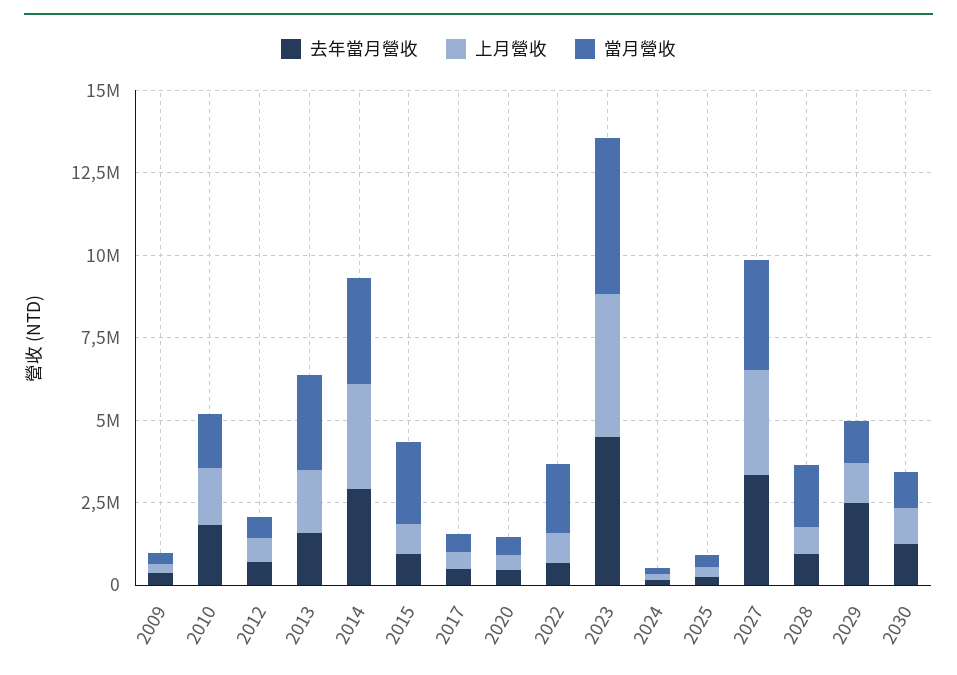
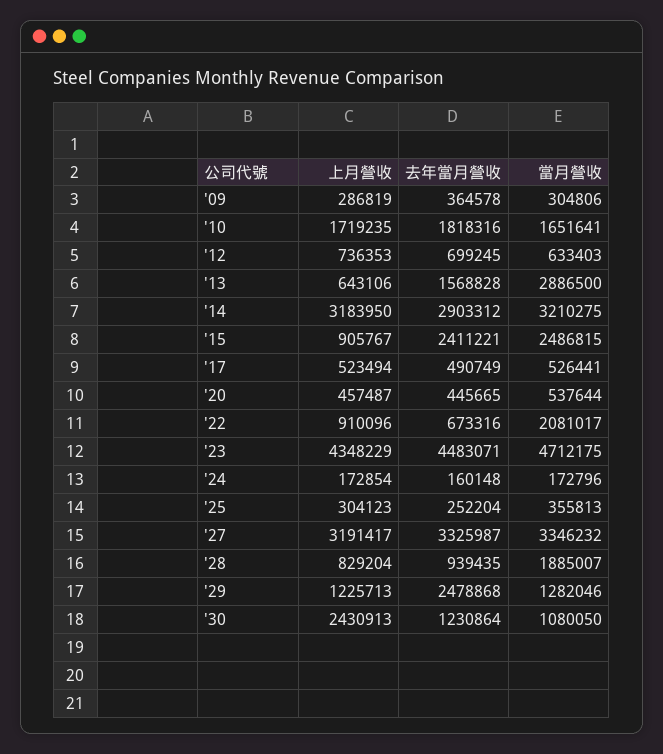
上月營收, 2013: 2000000 -> 643106
去年當月營收, 2015: 1000000 -> 2411221
上月營收, 2030: 1000000 -> 2430913

